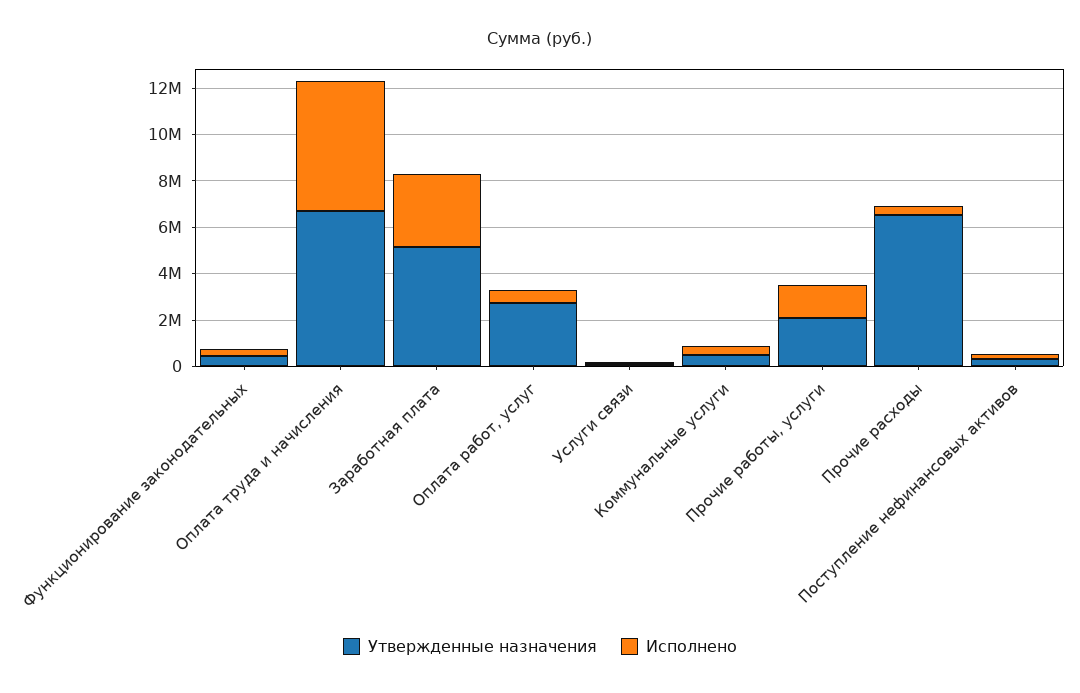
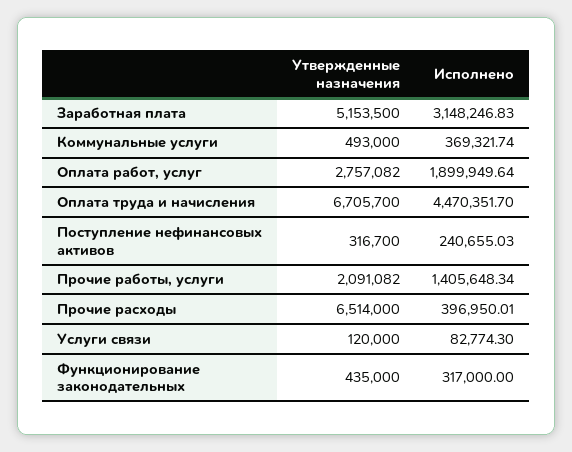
Исполнено, Оплата труда и начисления: 5500000 -> 4470351.7
Исполнено, Оплата работ, услуг: 500000 -> 1899949.64

